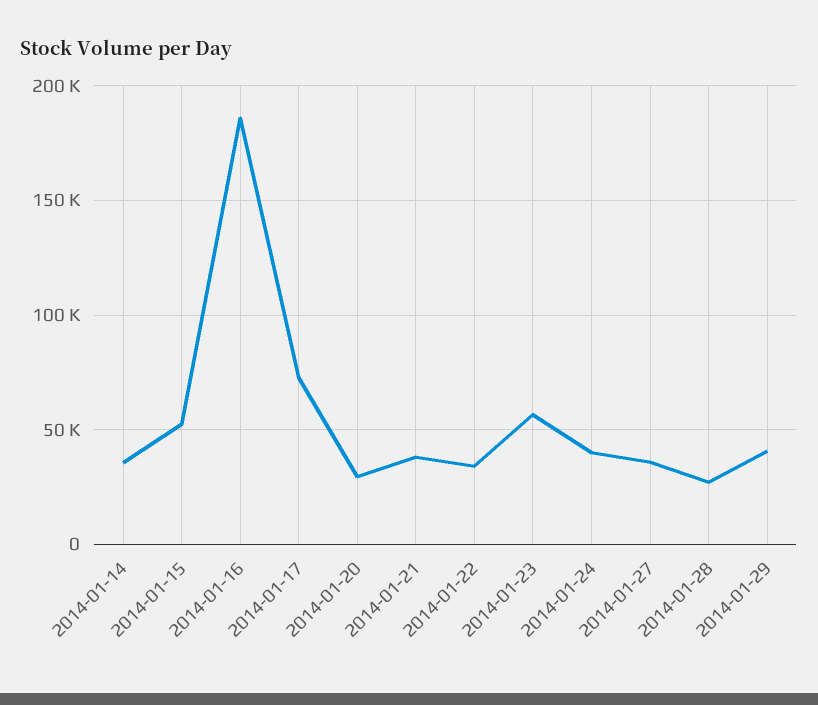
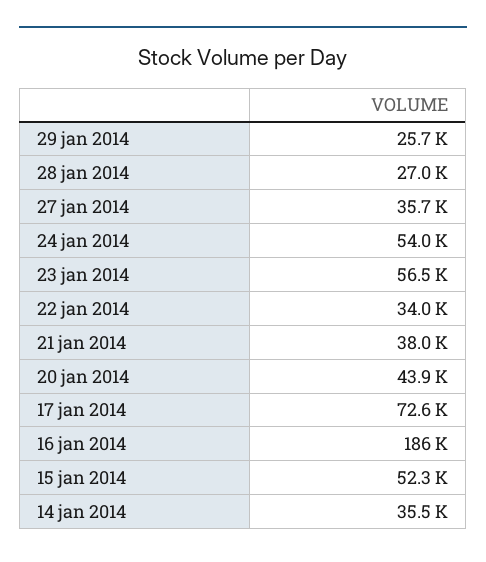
2014-01-20: 30000 -> 43900
2014-01-24: 40000 -> 54000
2014-01-29: 40000 -> 25700

